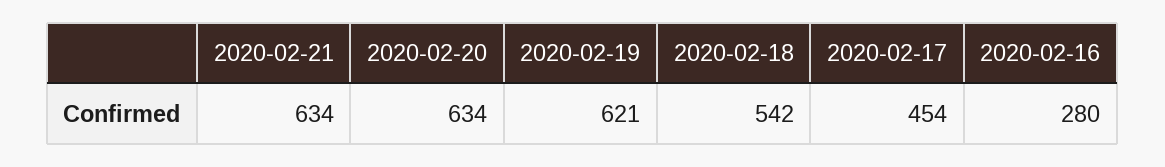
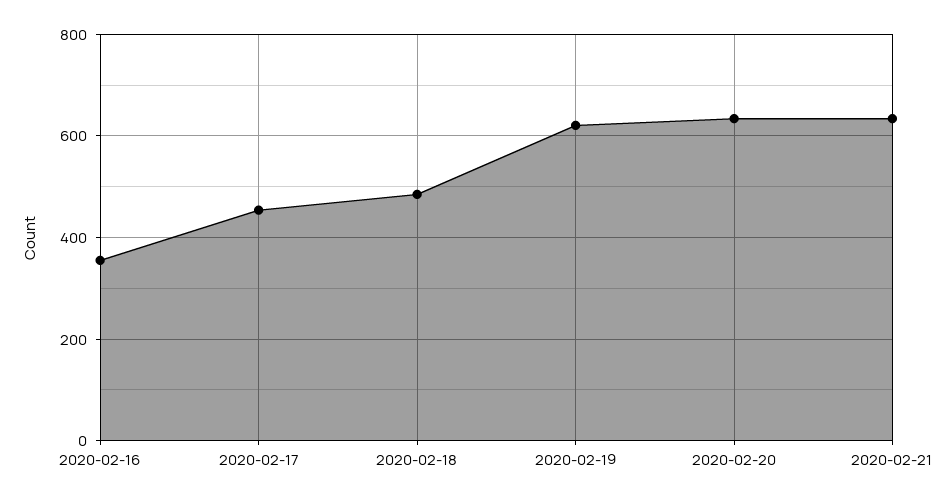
2020-02-18: 542 -> 480
2020-02-16: 280 -> 360

